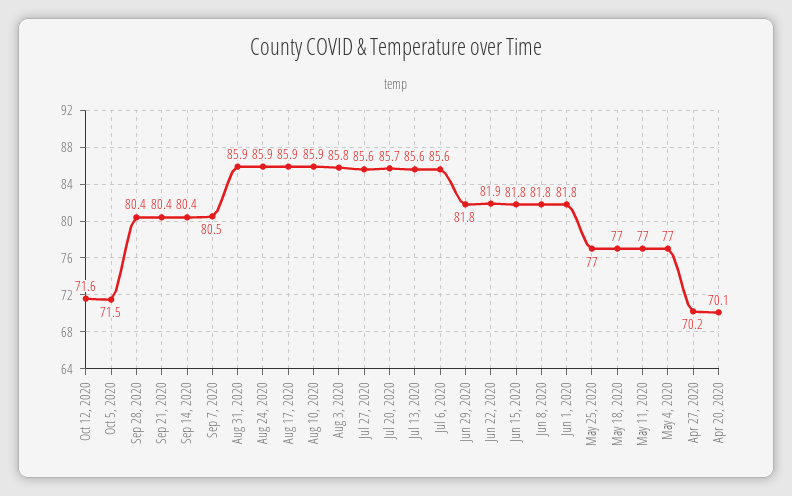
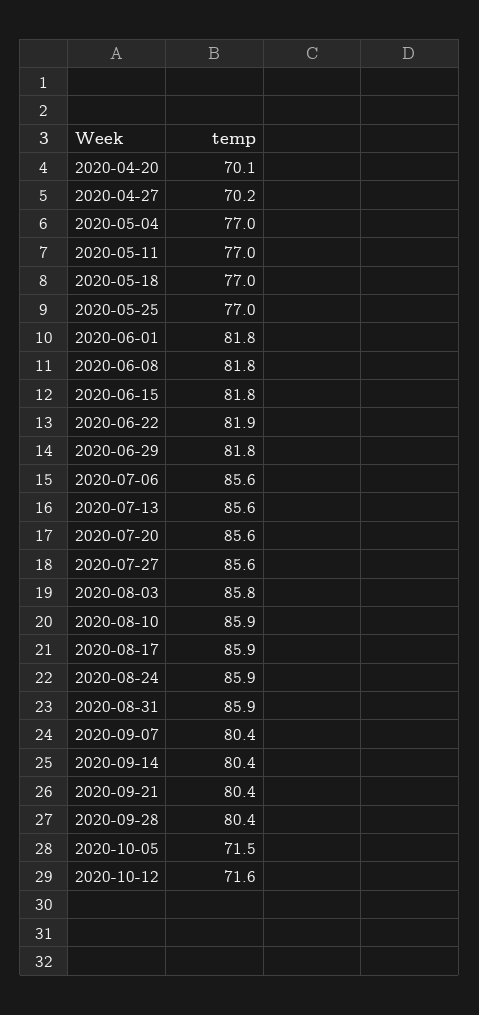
Sep 7, 2020: 80.5 -> 80.4
Jul 20, 2020: 85.7 -> 85.6

